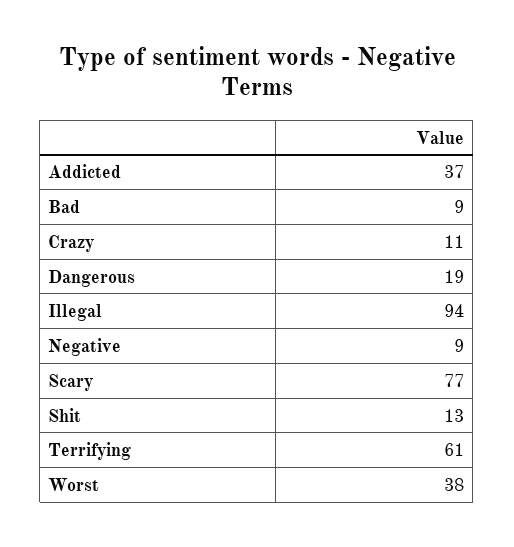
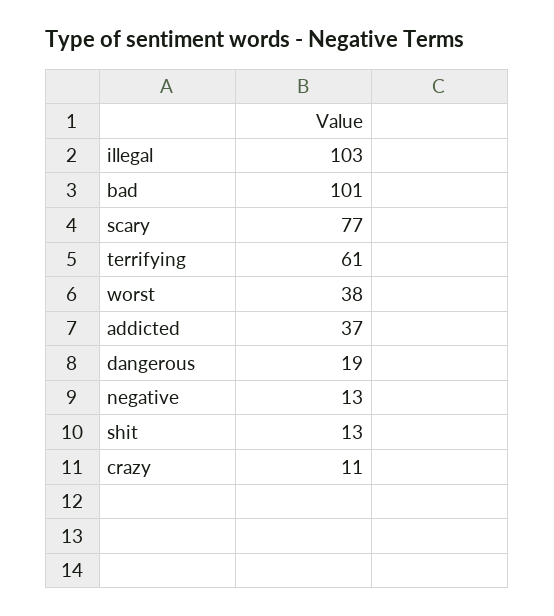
Bad: 9 -> 101
Illegal: 94 -> 103
Negative: 9 -> 13

